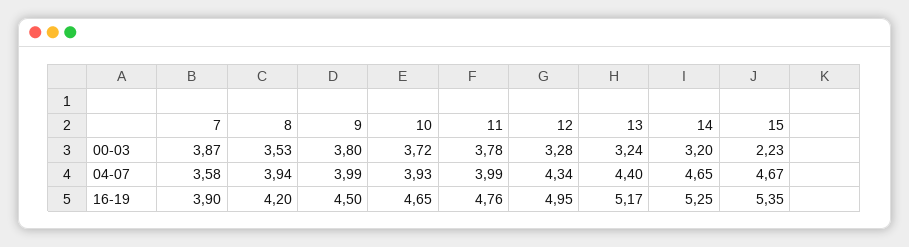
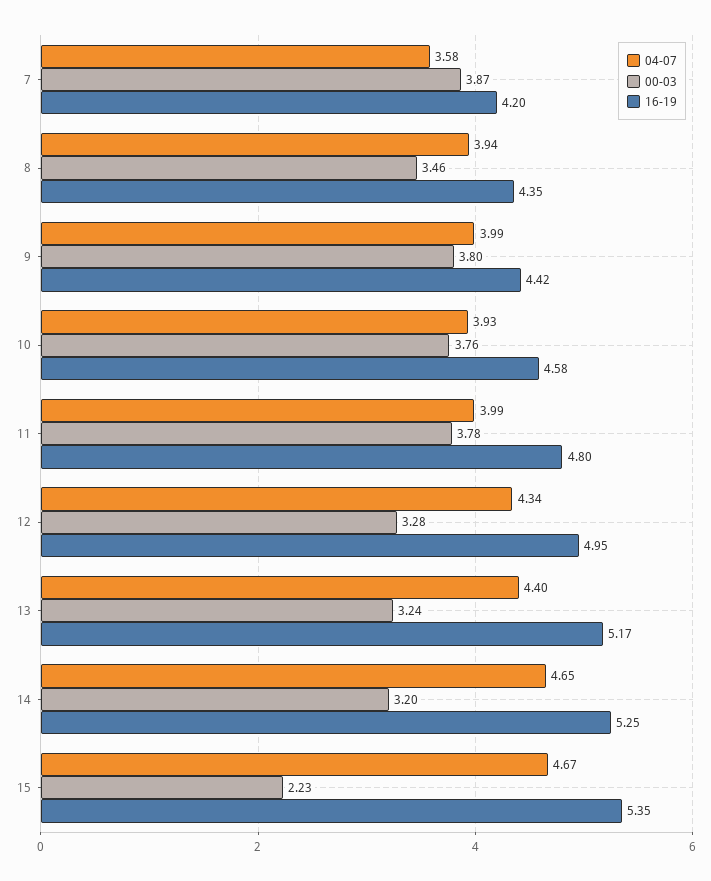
00-03, 8: 3.53 -> 3.46
00-03, 10: 3.72 -> 3.76
16-19, 7: 3.9 -> 4.2
16-19, 8: 4.2 -> 4.35
16-19, 9: 4.5 -> 4.42
16-19, 10: 4.65 -> 4.58
16-19, 11: 4.76 -> 4.8

